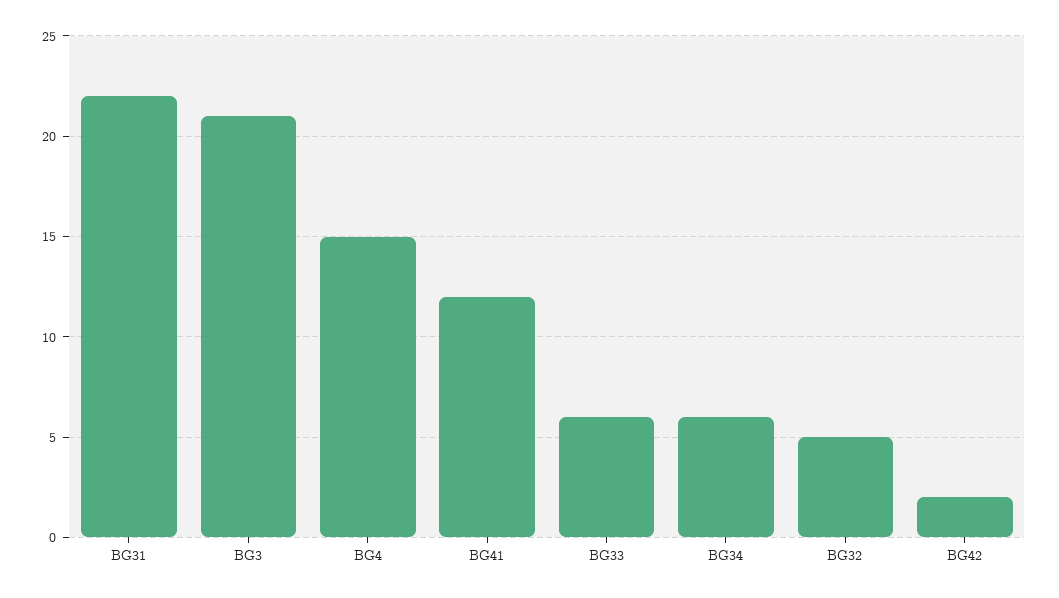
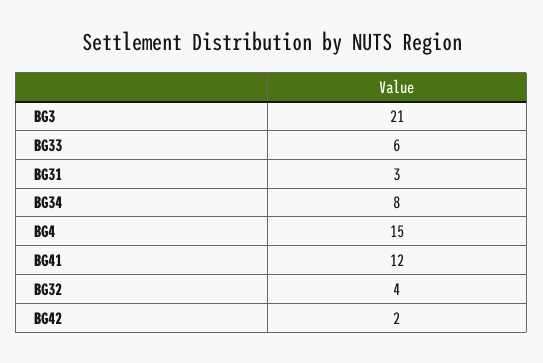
BG31: 22 -> 3
BG34: 6 -> 8
BG32: 5 -> 4

